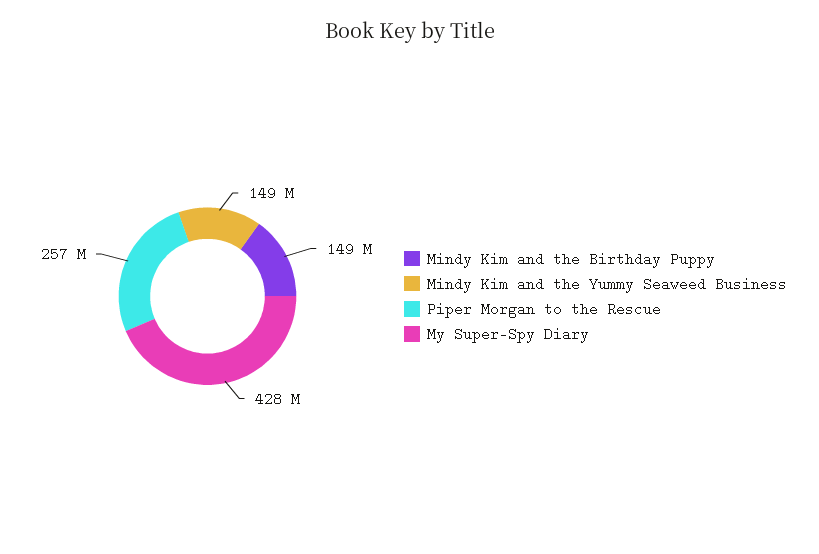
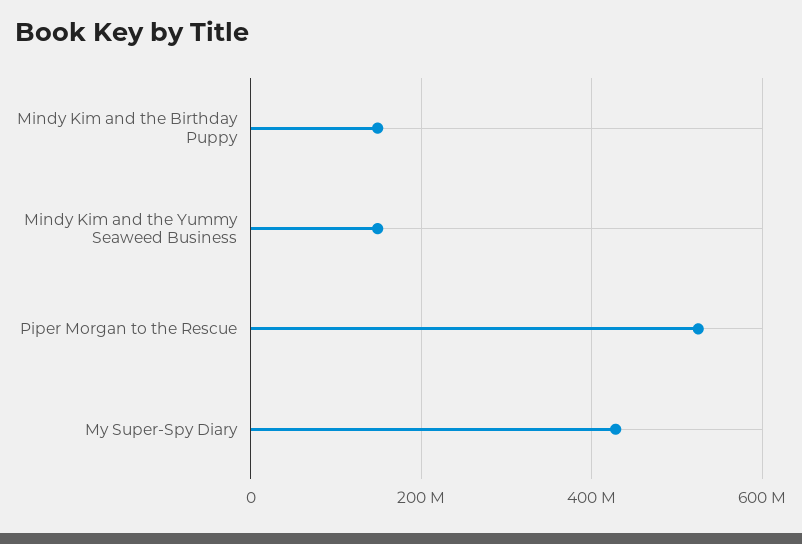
Piper Morgan to the Rescue: 257000000 -> 520000000

